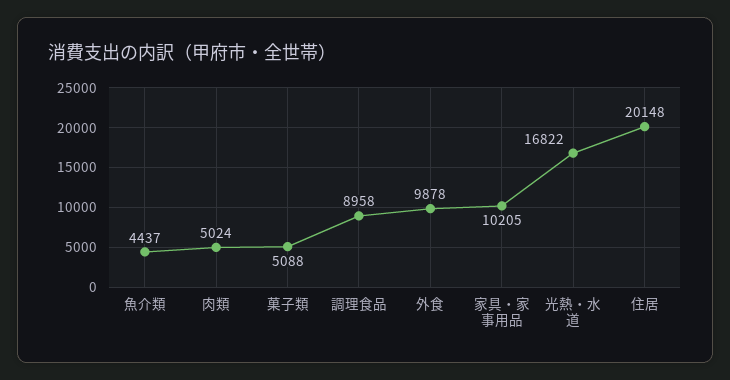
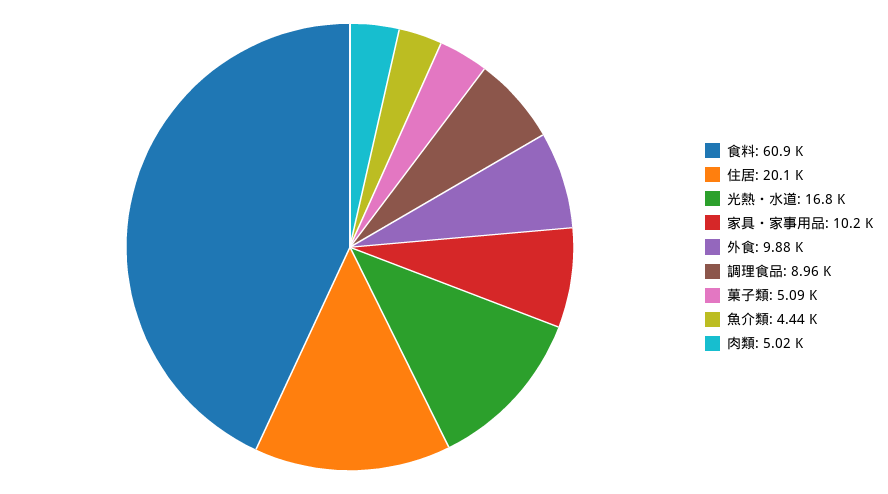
食料: none -> 60900

